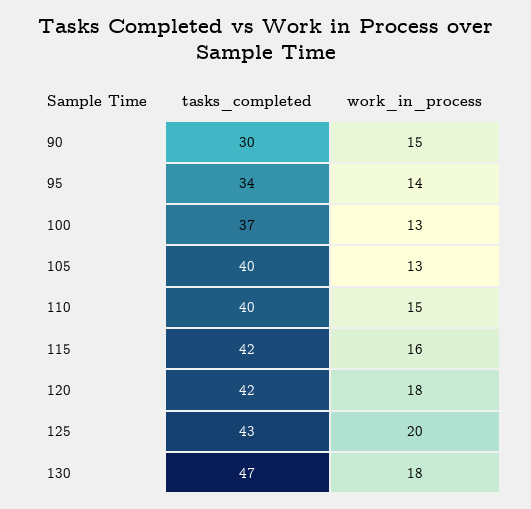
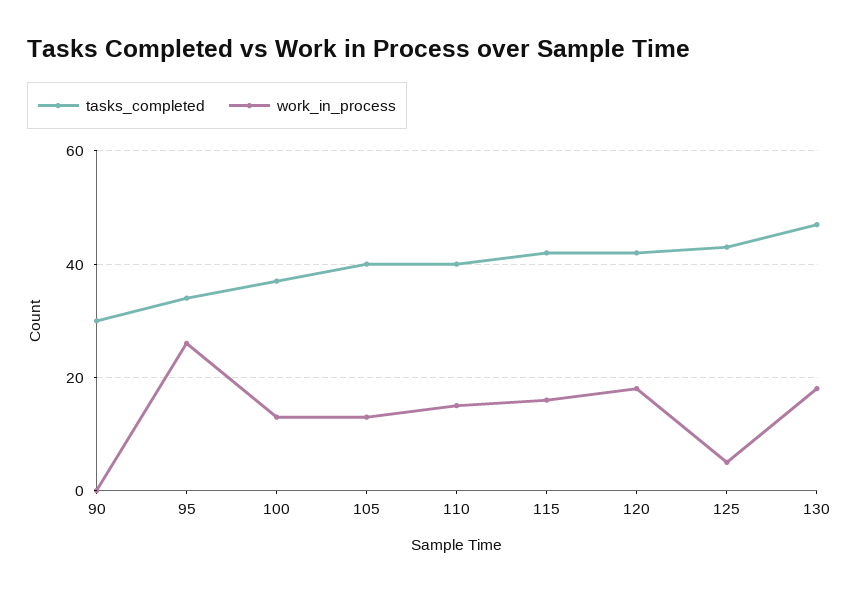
work_in_process, 90: 15 -> 0
work_in_process, 95: 14 -> 25
work_in_process, 125: 20 -> 5

